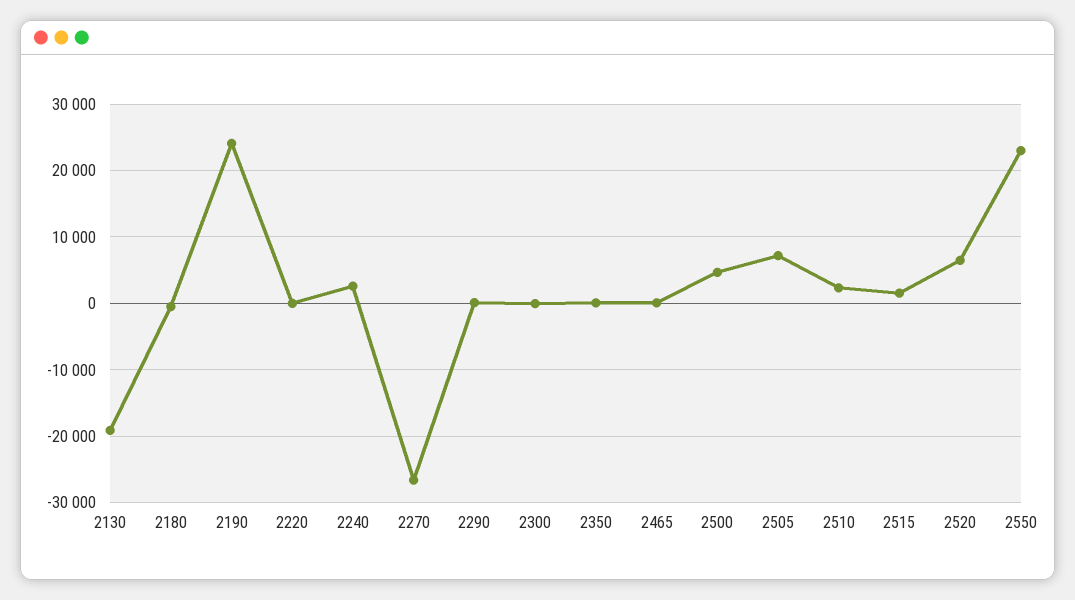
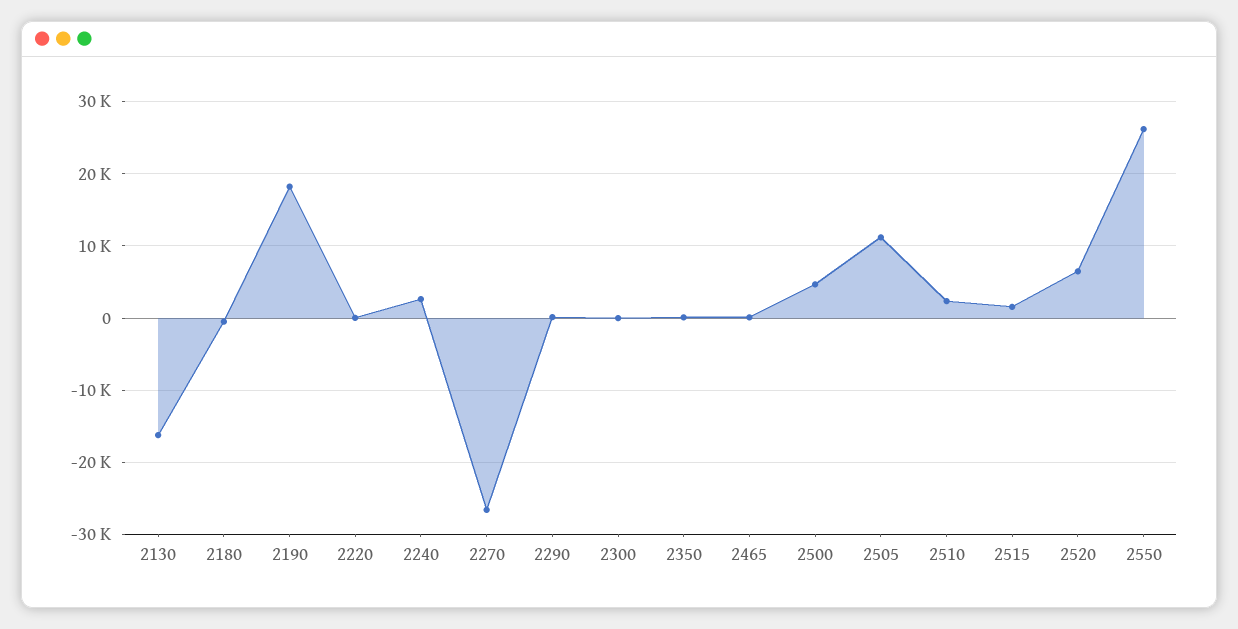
2130: -19000 -> -16000
2190: 24000 -> 18000
2505: 7000 -> 11000
2550: 23000 -> 26000

